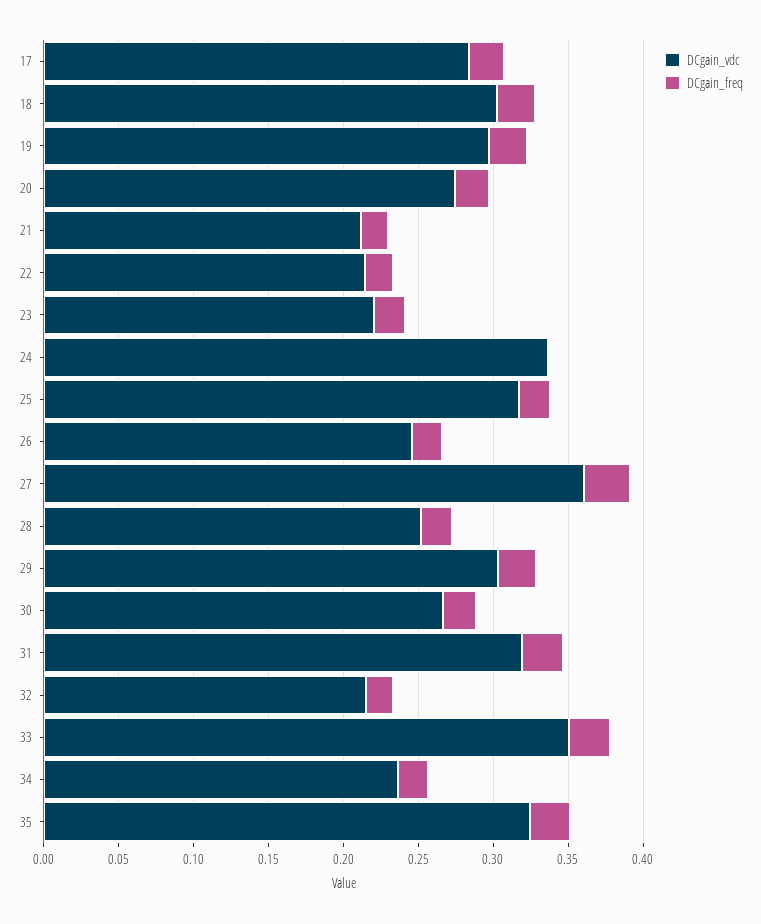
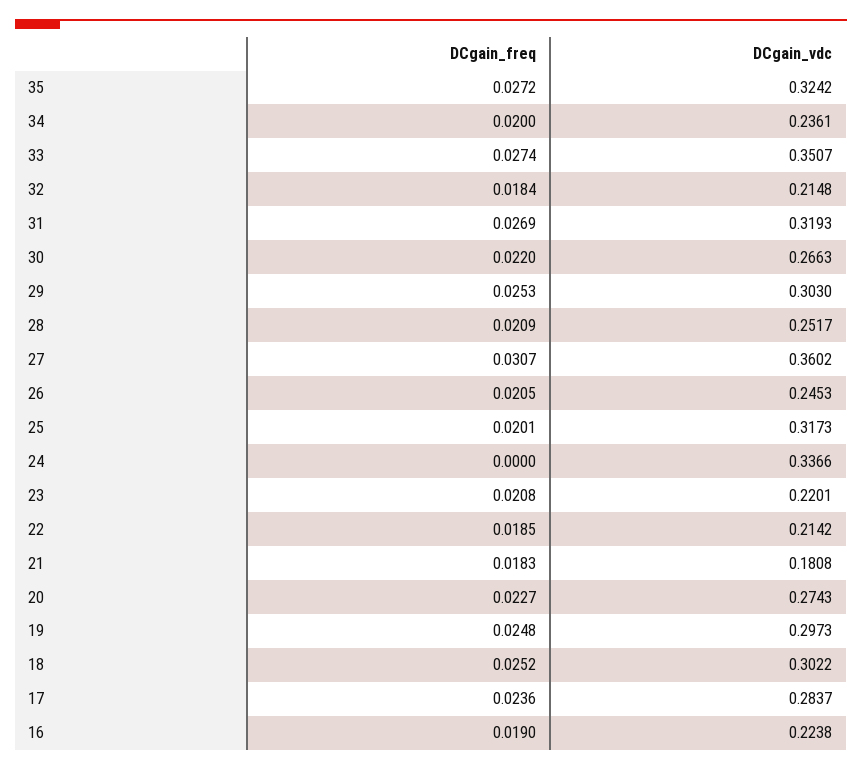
DCgain_vdc, 21: 0.21 -> 0.1808
DCgain_freq, 16: none -> 0.019
DCgain_vdc, 16: none -> 0.2238

